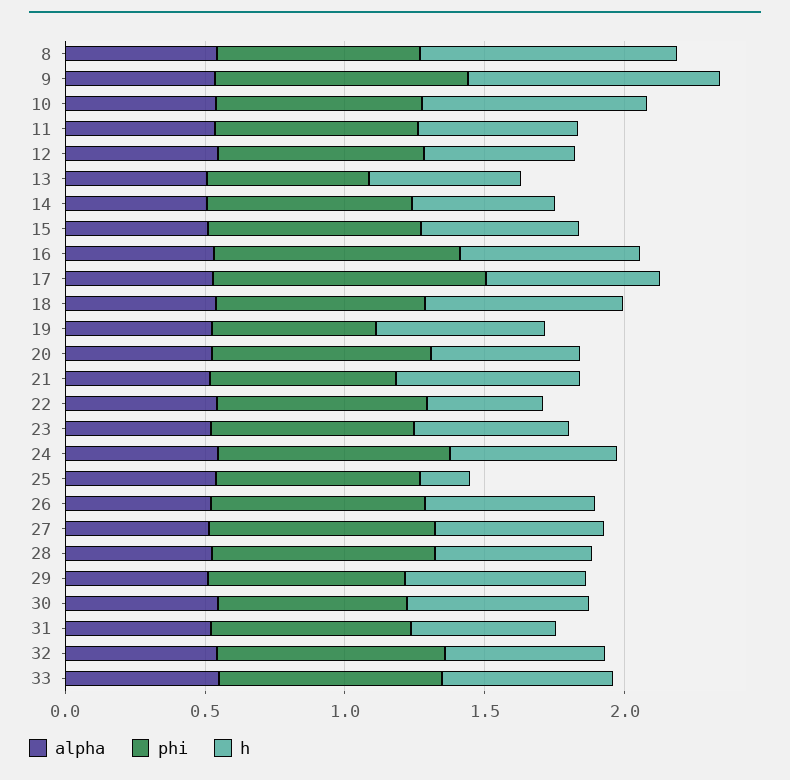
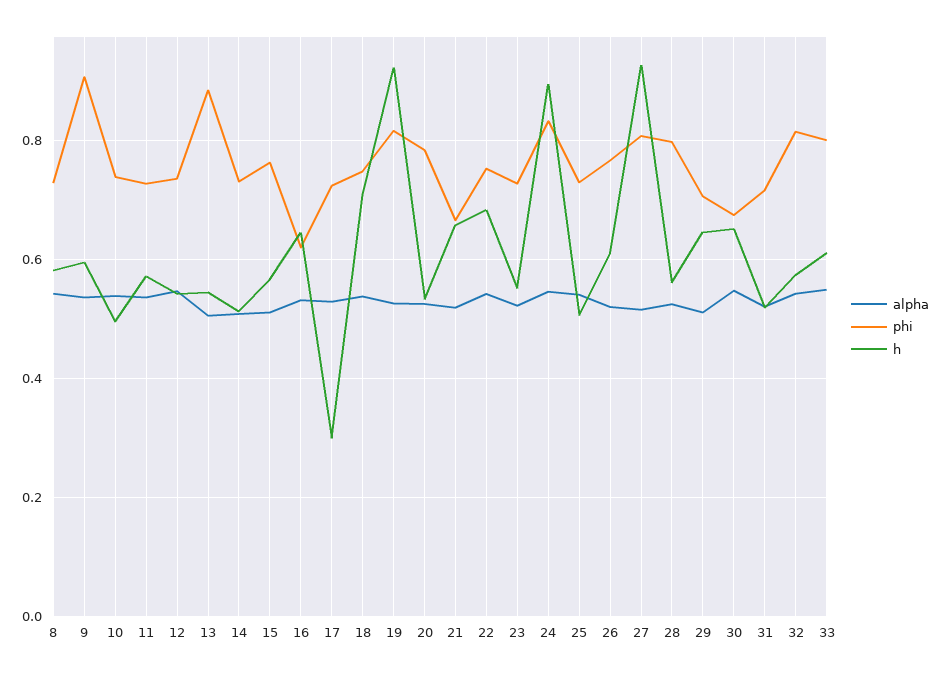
h, 8: 0.9 -> 0.58
h, 9: 0.9 -> 0.6
h, 10: 0.8 -> 0.5
phi, 13: 0.6 -> 0.88
phi, 16: 0.9 -> 0.62
phi, 17: 1 -> 0.72
h, 17: 0.6 -> 0.3
phi, 19: 0.6 -> 0.82
h, 19: 0.6 -> 0.92
h, 22: 0.4 -> 0.68
h, 24: 0.6 -> 0.9
h, 25: 0.2 -> 0.5
h, 27: 0.6 -> 0.92

